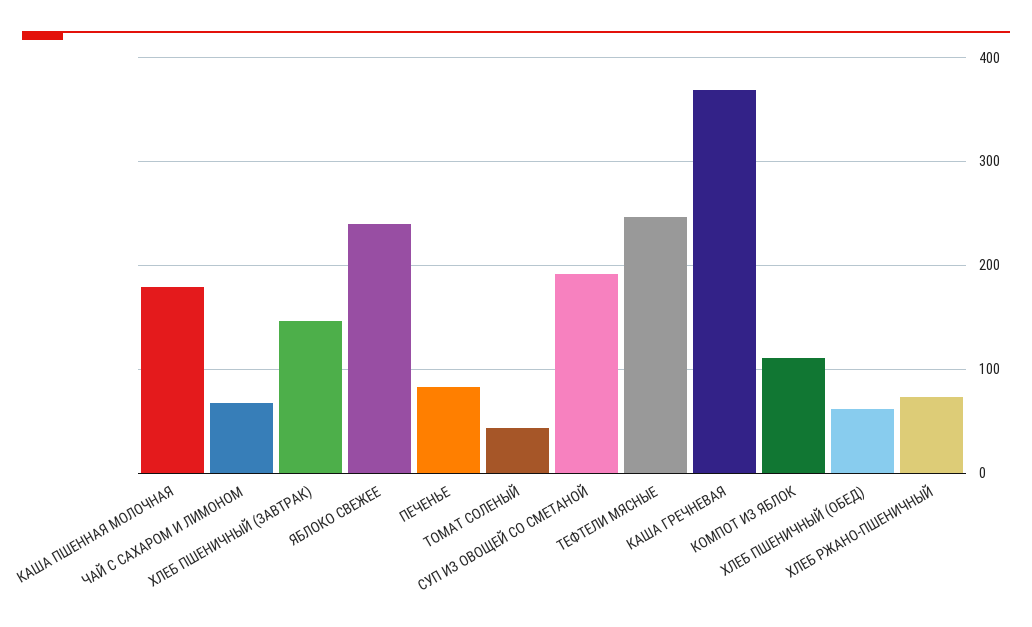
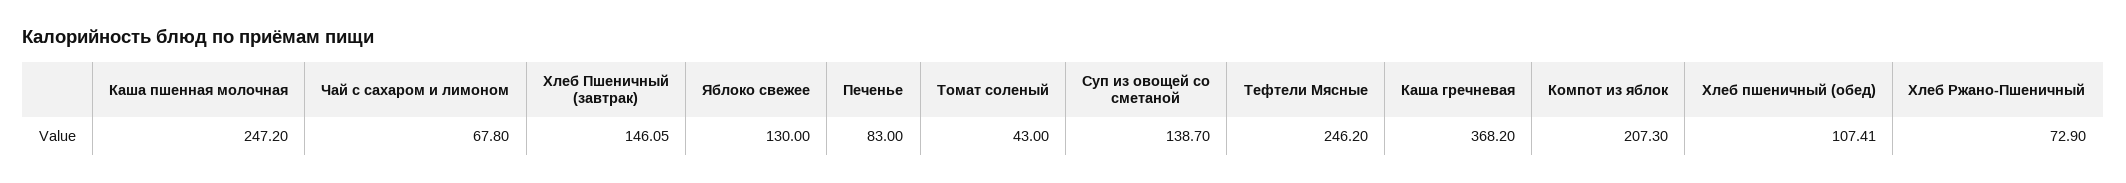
КАША ПШЕННАЯ МОЛОЧНАЯ: 180 -> 247.2
ЯБЛОКО СВЕЖЕЕ: 240 -> 130
СУП ИЗ ОВОЩЕЙ СО СМЕТАНОЙ: 190 -> 138.7
КОМПОТ ИЗ ЯБЛОК: 110 -> 207.3
ХЛЕБ ПШЕНИЧНЫЙ (ОБЕД): 60 -> 107.41

